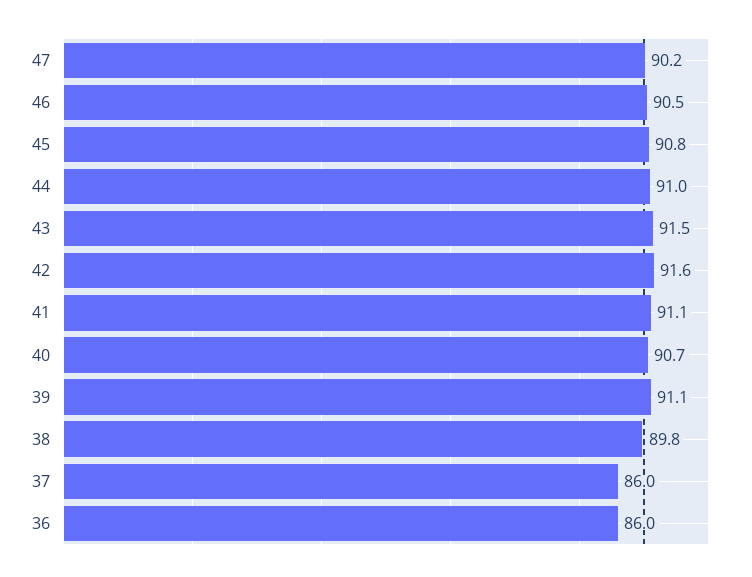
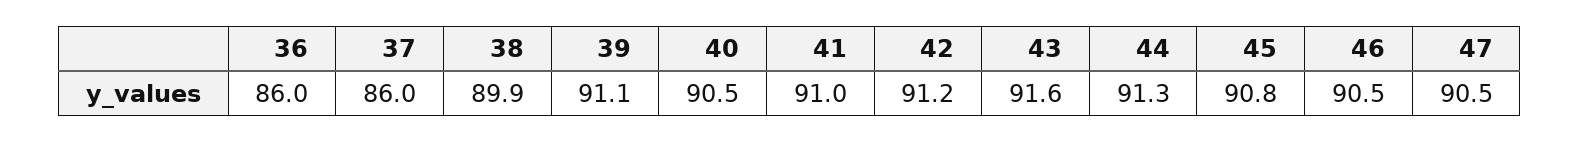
47: 90.2 -> 90.5
44: 91 -> 91.3
43: 91.5 -> 91.6
42: 91.6 -> 91.2
41: 91.1 -> 91
40: 90.7 -> 90.5
38: 89.8 -> 89.9

